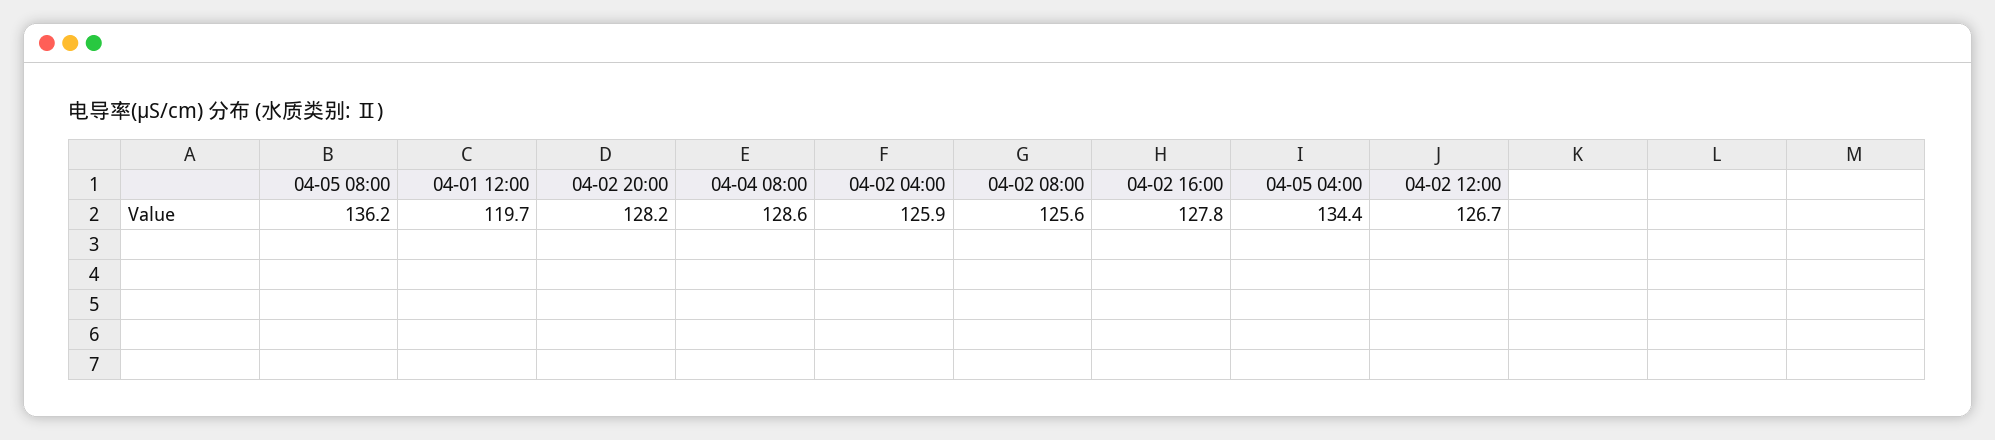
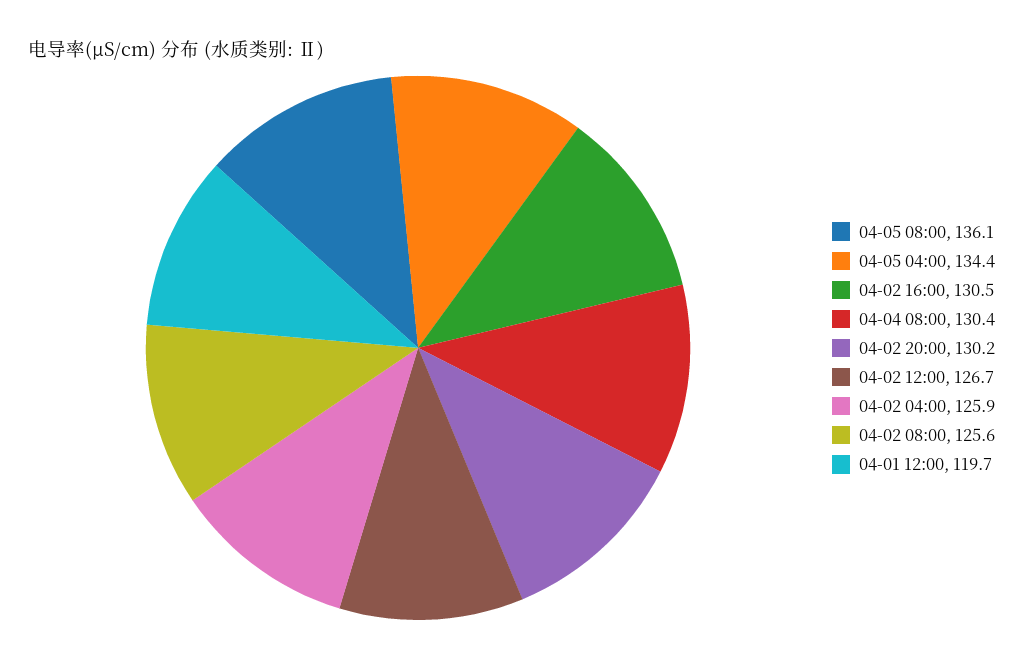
04-05 08:00: 136.2 -> 136.1
04-02 20:00: 128.2 -> 130.2
04-04 08:00: 128.6 -> 130.4
04-02 16:00: 127.8 -> 130.5

